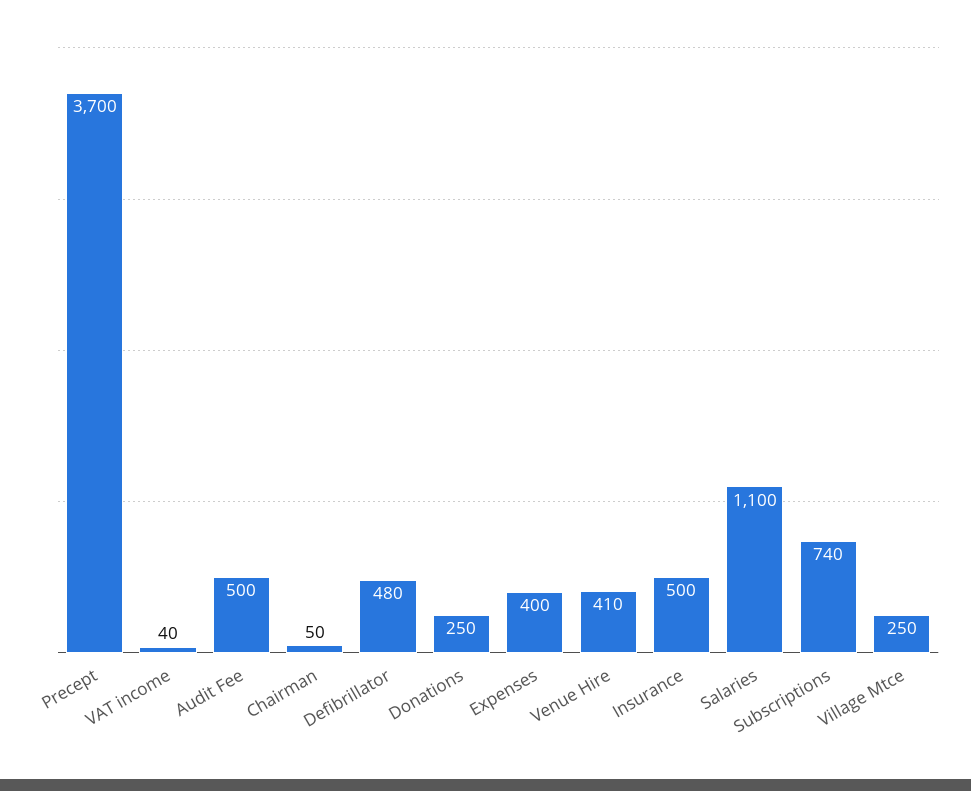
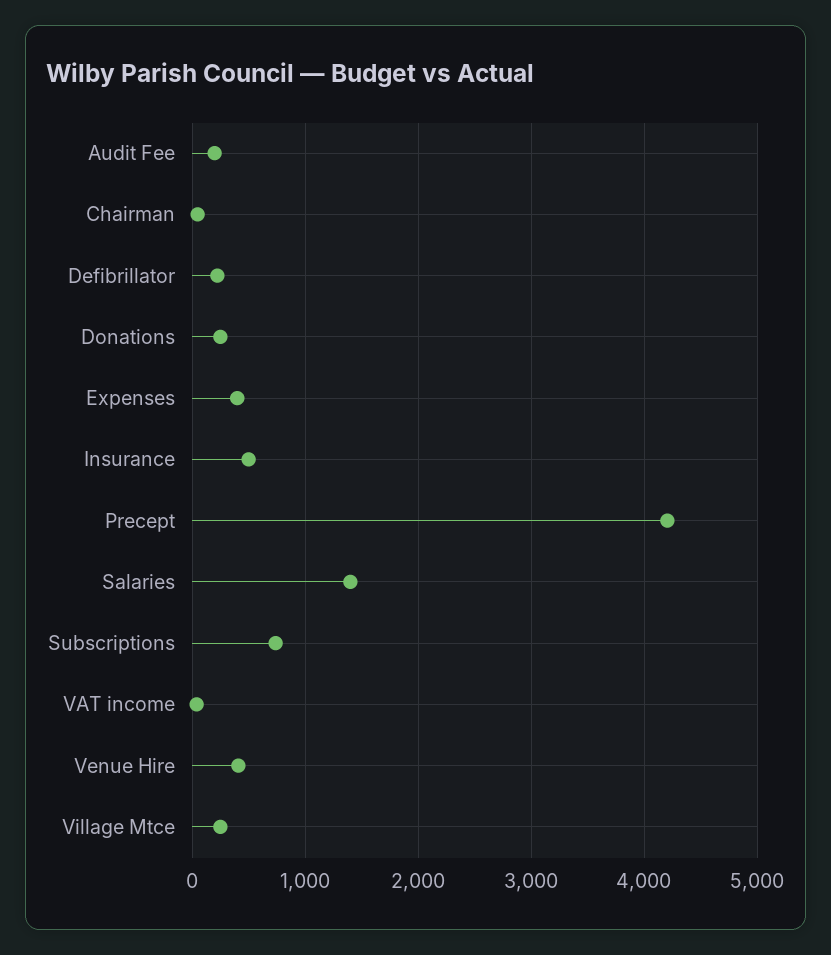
Precept: 3700 -> 4200
Audit Fee: 500 -> 200
Defibrillator: 480 -> 200
Salaries: 1100 -> 1400

